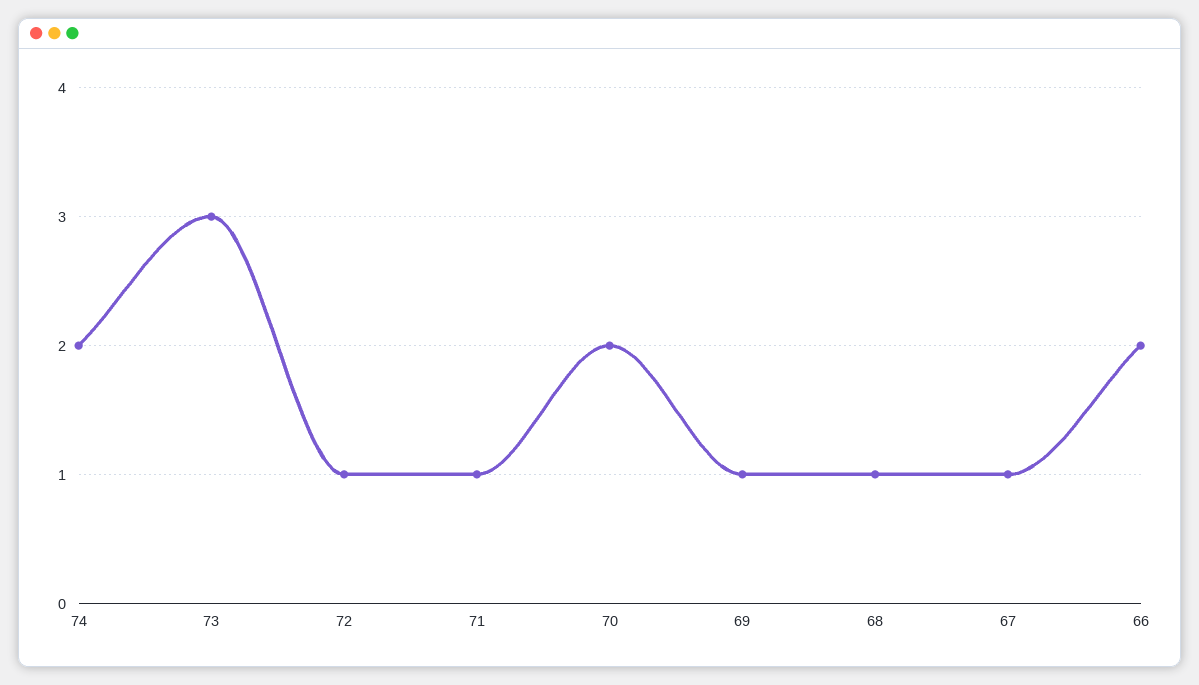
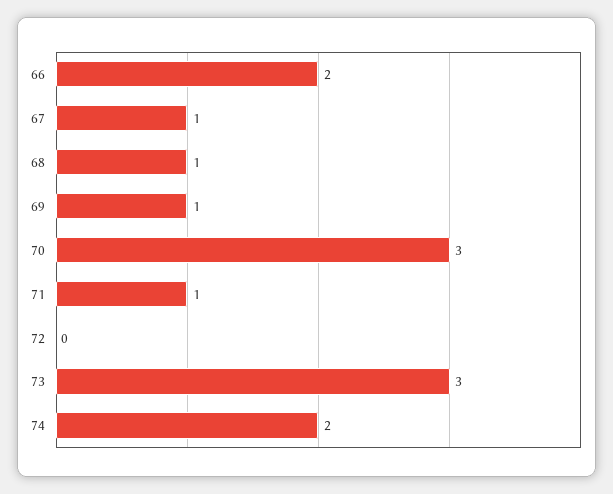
72: 1 -> 0
70: 2 -> 3

